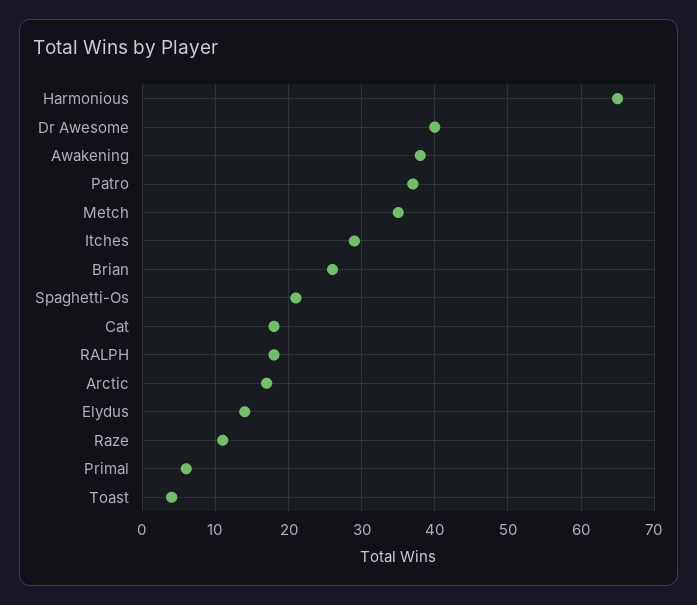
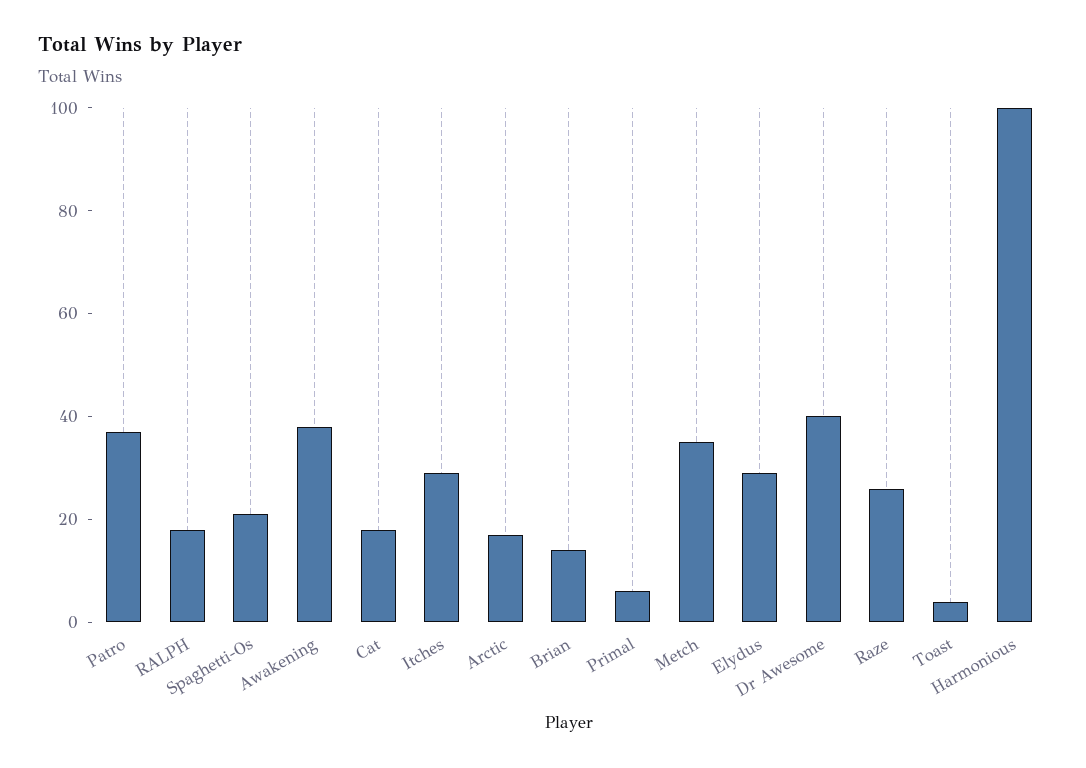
Harmonious: 65 -> 100
Brian: 26 -> 15
Elydus: 14 -> 30
Raze: 11 -> 25

